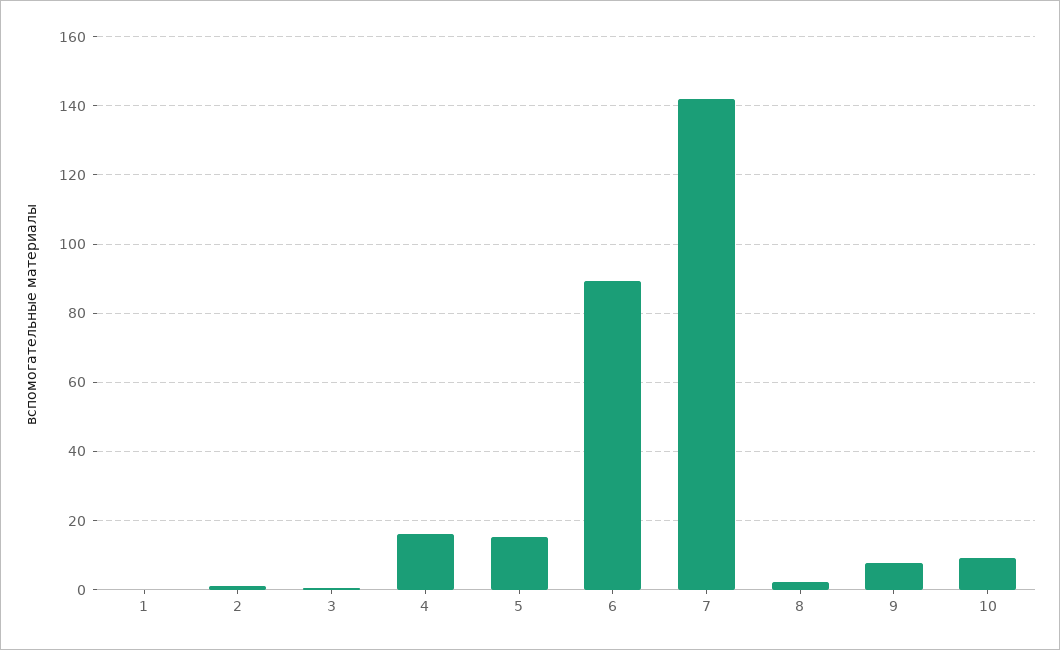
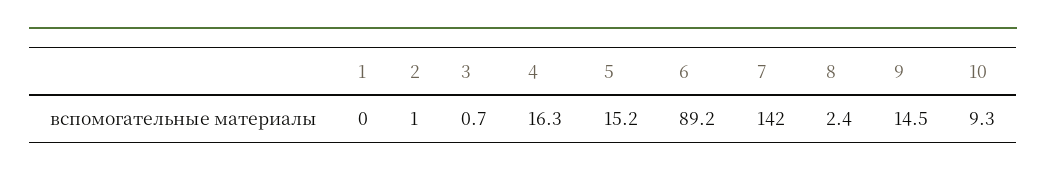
9: 8 -> 14.5

